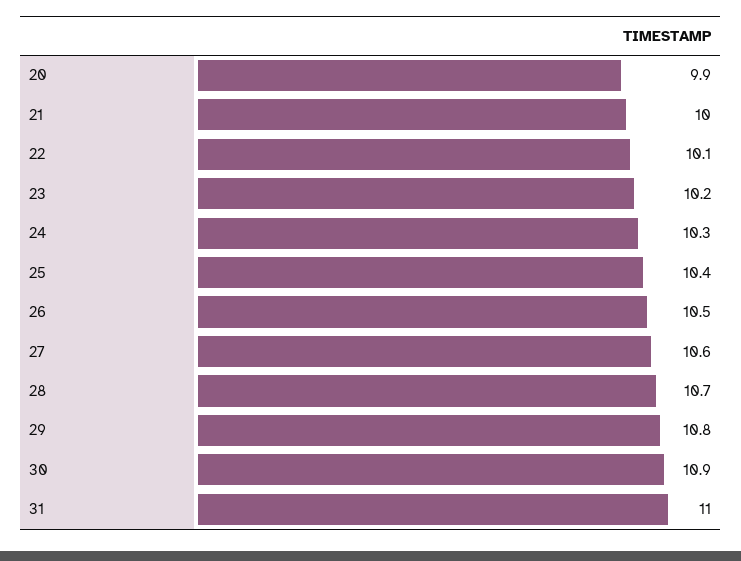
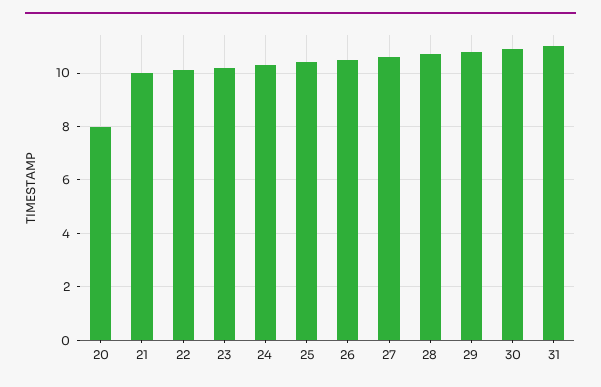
20: 9.9 -> 8

